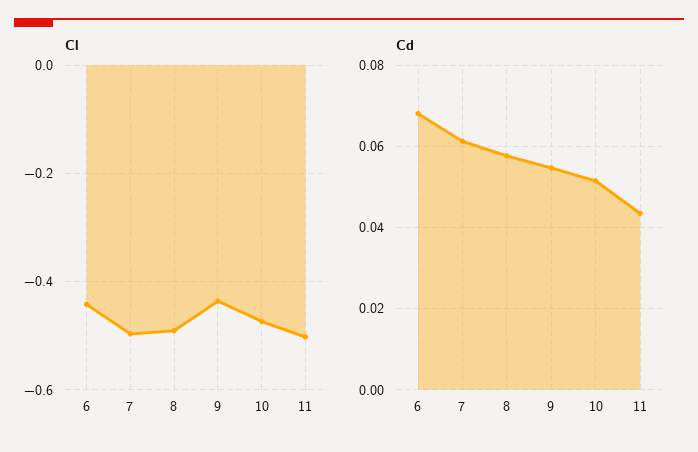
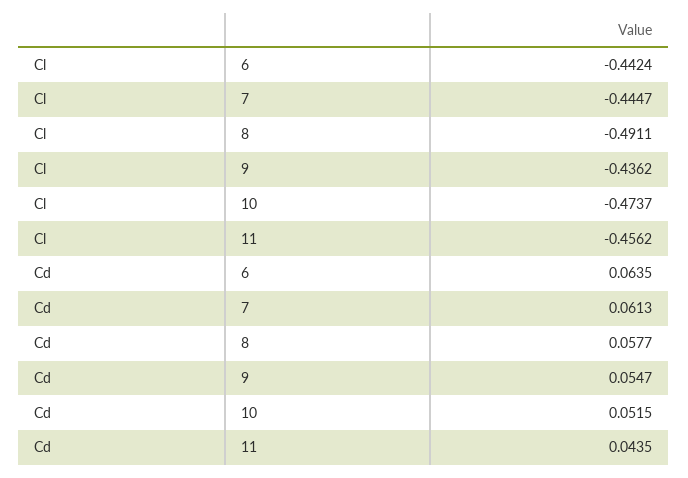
Cl, 7: -0.5 -> -0.4447
Cl, 11: -0.5 -> -0.4562
Cd, 6: 0.068 -> 0.0635

